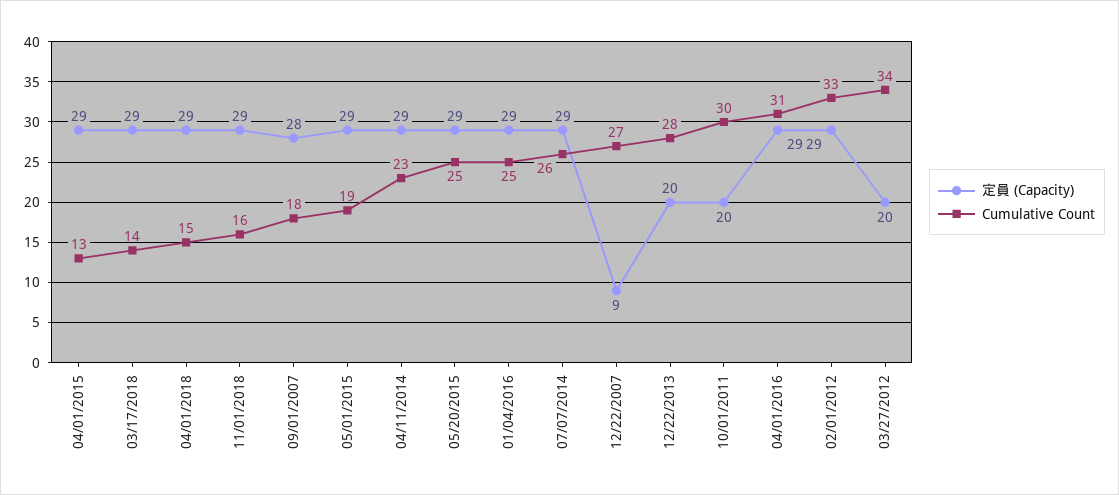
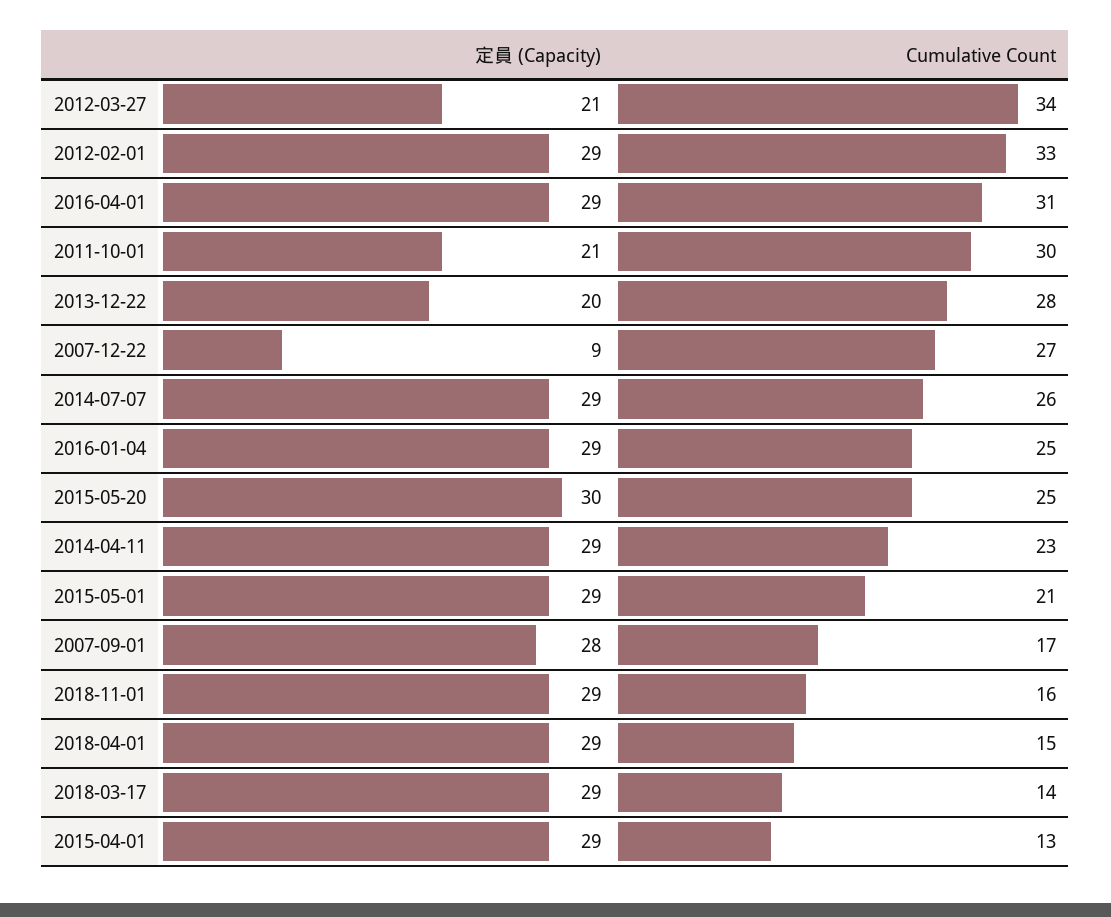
Cumulative Count, 09/01/2007: 18 -> 17
Cumulative Count, 05/01/2015: 19 -> 21
定員 (Capacity), 05/20/2015: 29 -> 30
定員 (Capacity), 10/01/2011: 20 -> 21
定員 (Capacity), 03/27/2012: 20 -> 21

